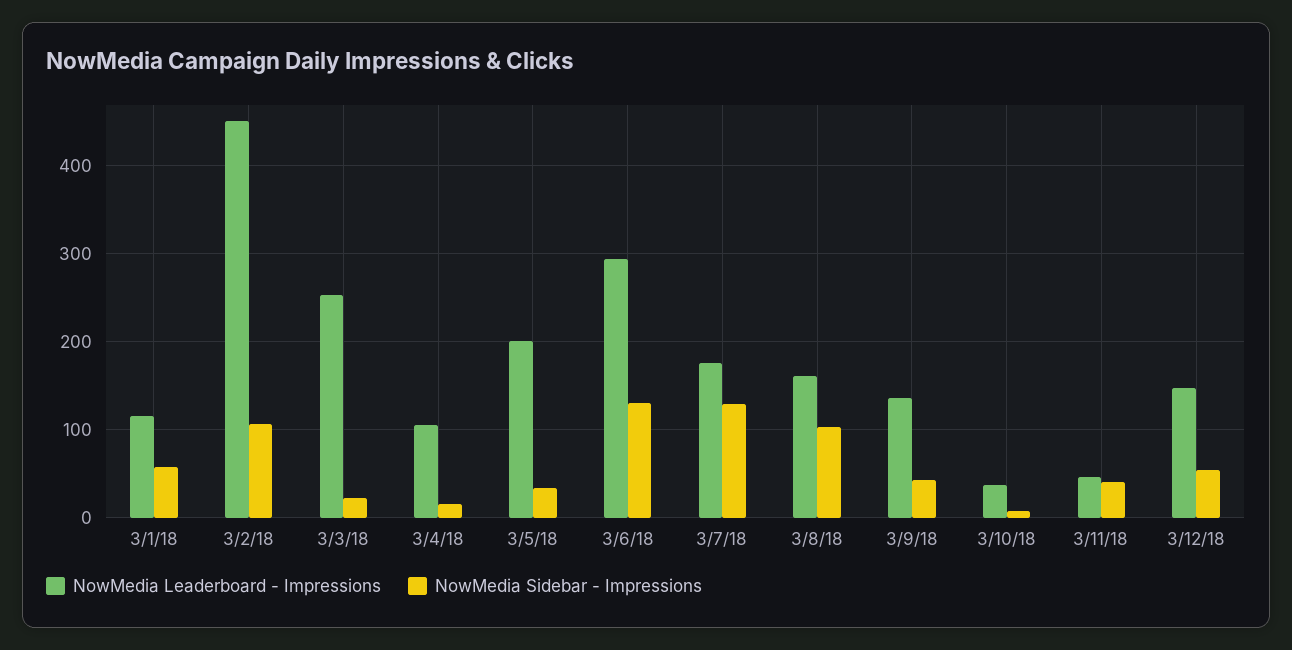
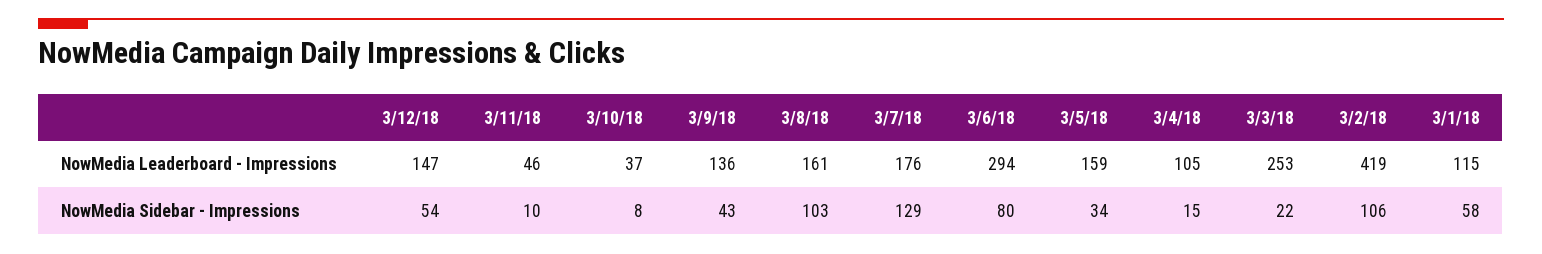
NowMedia Leaderboard - Impressions, 3/2/18: 450 -> 419
NowMedia Leaderboard - Impressions, 3/5/18: 200 -> 159
NowMedia Sidebar - Impressions, 3/6/18: 130 -> 80
NowMedia Sidebar - Impressions, 3/11/18: 40 -> 10

